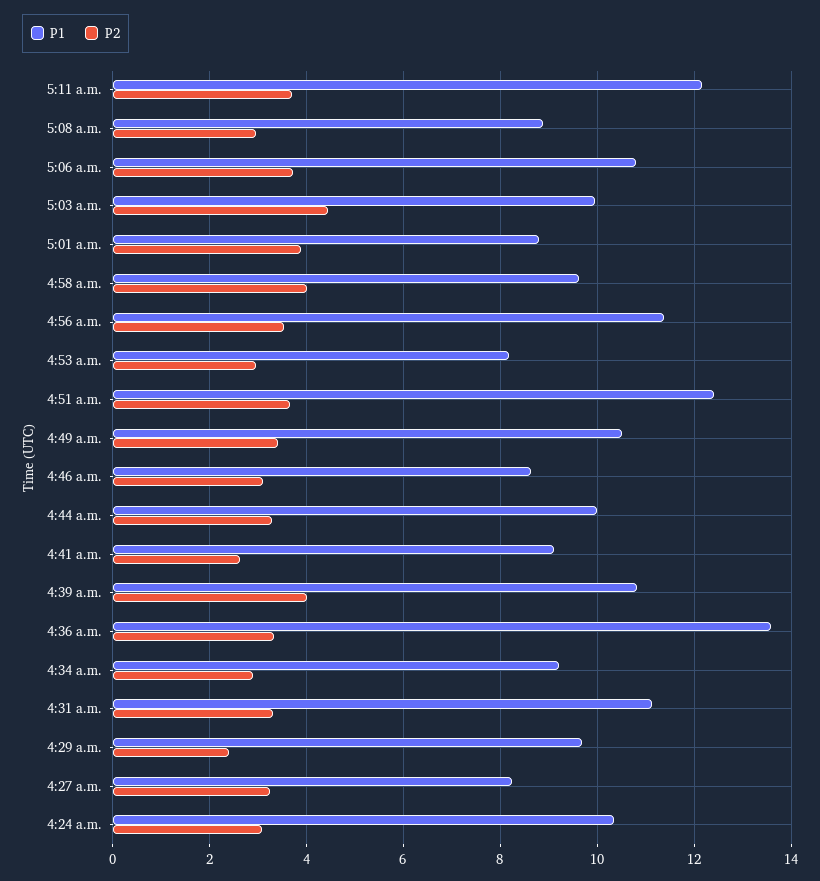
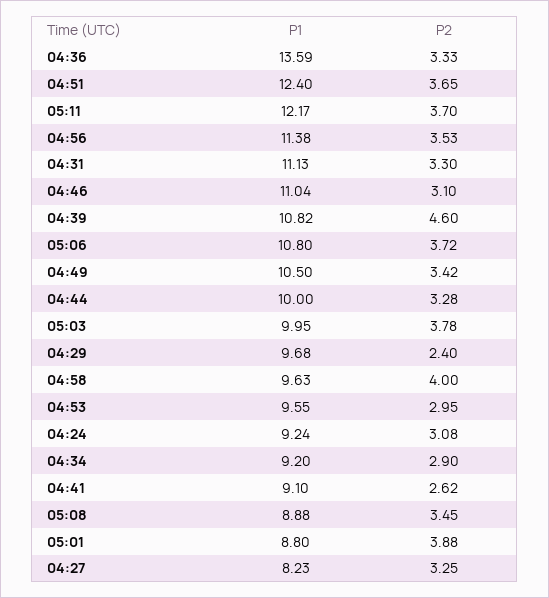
P2, 5:08 a.m.: 3 -> 3.45
P2, 5:03 a.m.: 4.4 -> 3.78
P1, 4:53 a.m.: 8.2 -> 9.55
P1, 4:46 a.m.: 8.6 -> 11.04
P2, 4:39 a.m.: 4 -> 4.6
P1, 4:24 a.m.: 10.4 -> 9.24

